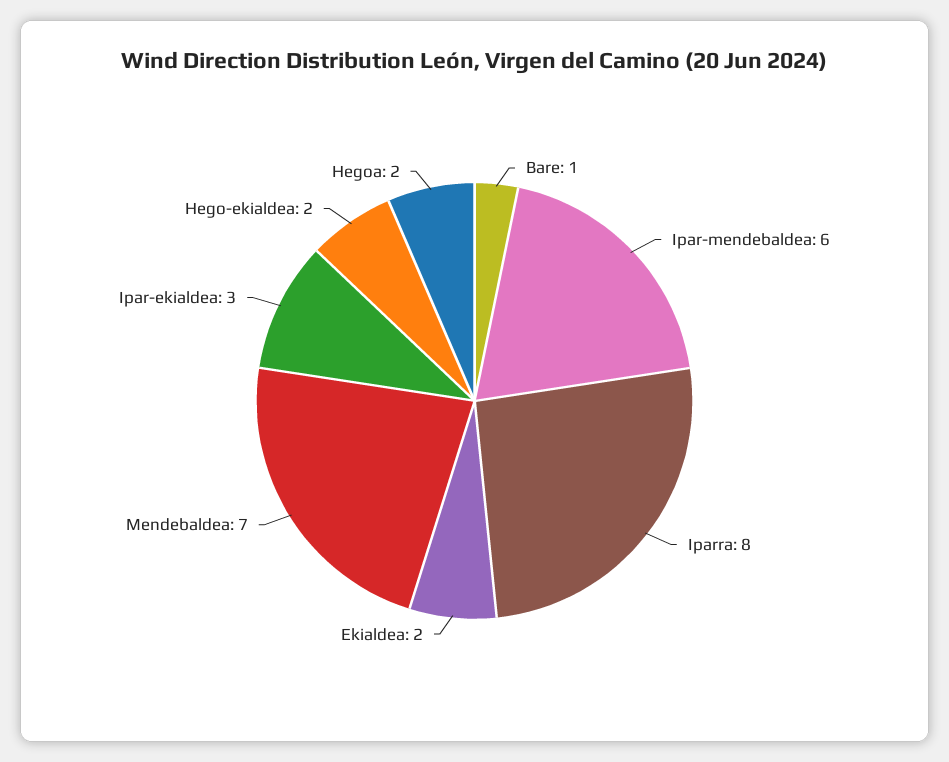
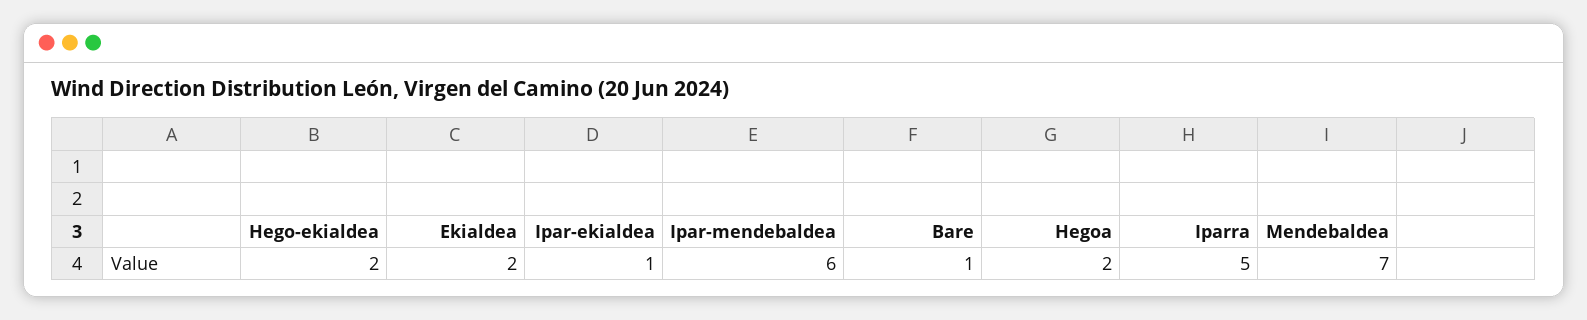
Iparra: 8 -> 5
Ipar-ekialdea: 3 -> 1

